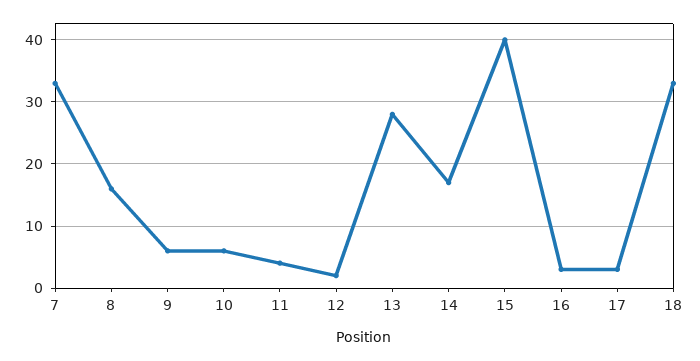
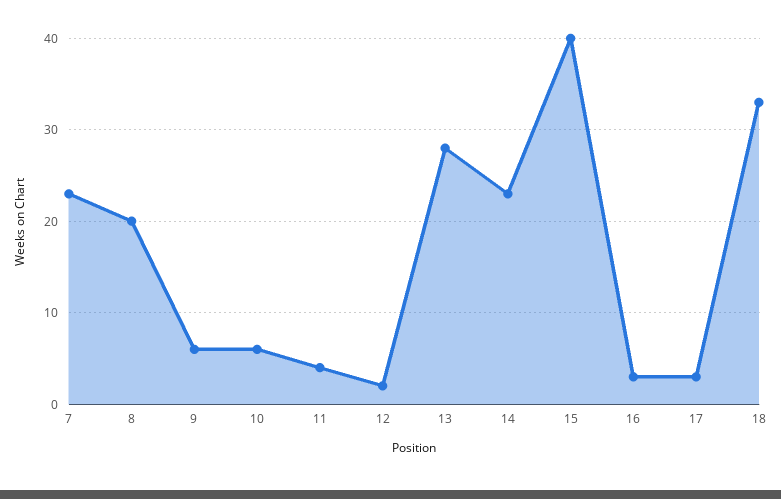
7: 33 -> 23
8: 16 -> 20
14: 17 -> 23

